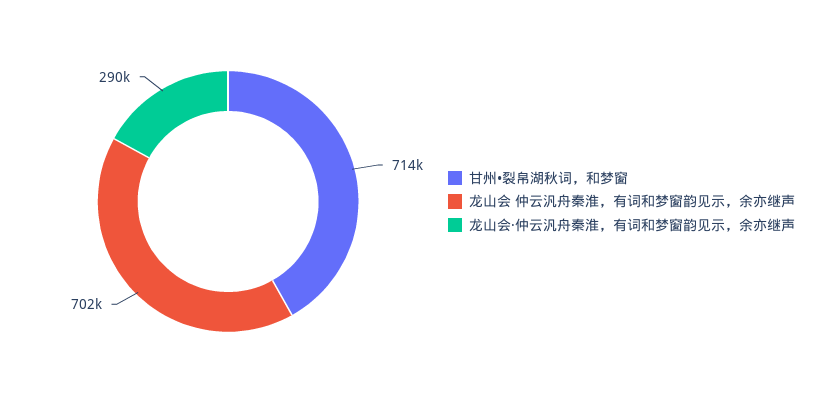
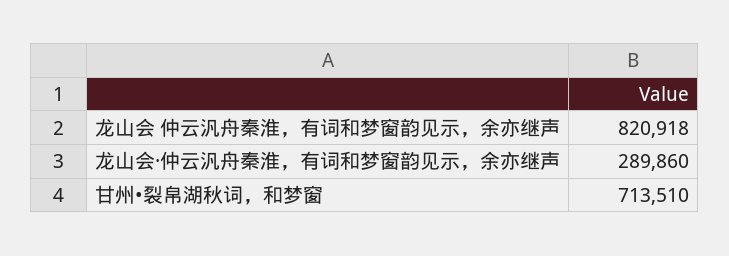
龙山会 仲云汎舟秦淮，有词和梦窗韵见示，余亦继声: 702000 -> 820918

